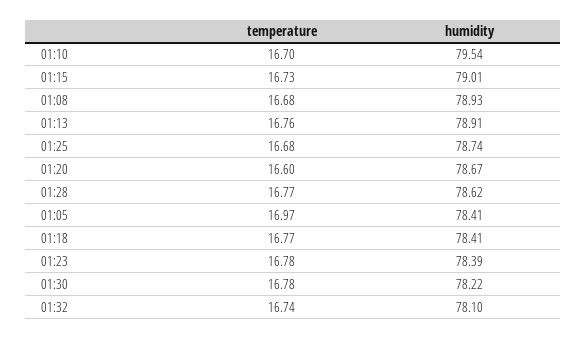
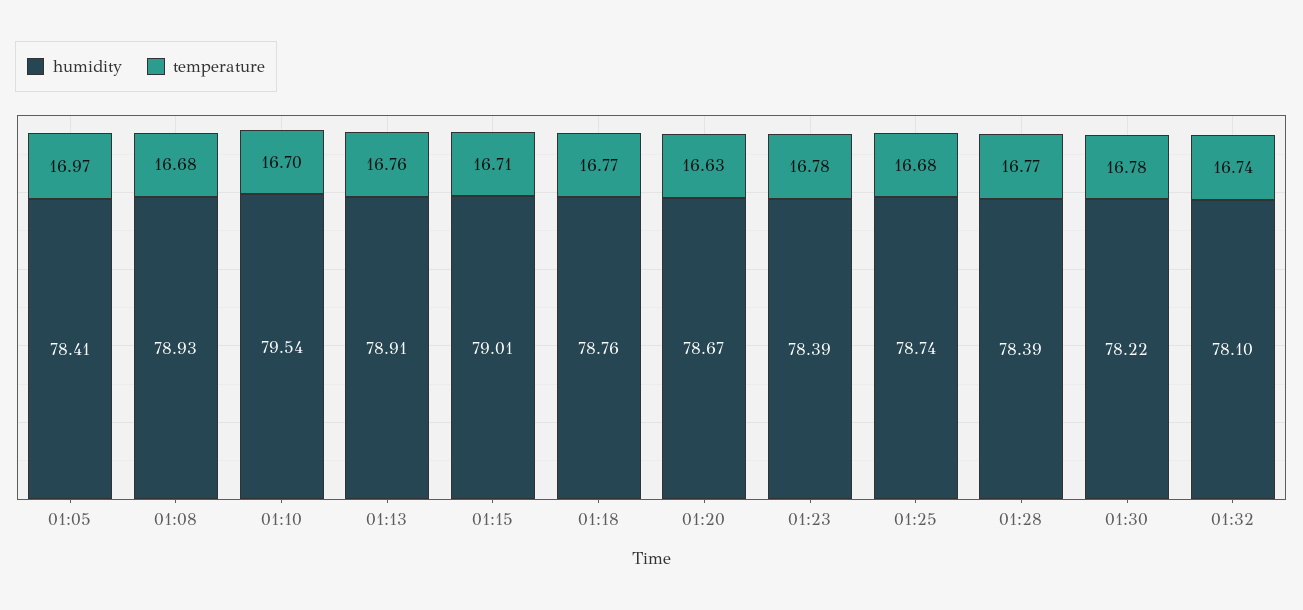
temperature, 01:15: 16.73 -> 16.71
temperature, 01:20: 16.6 -> 16.63
humidity, 01:28: 78.62 -> 78.39
humidity, 01:18: 78.41 -> 78.76

